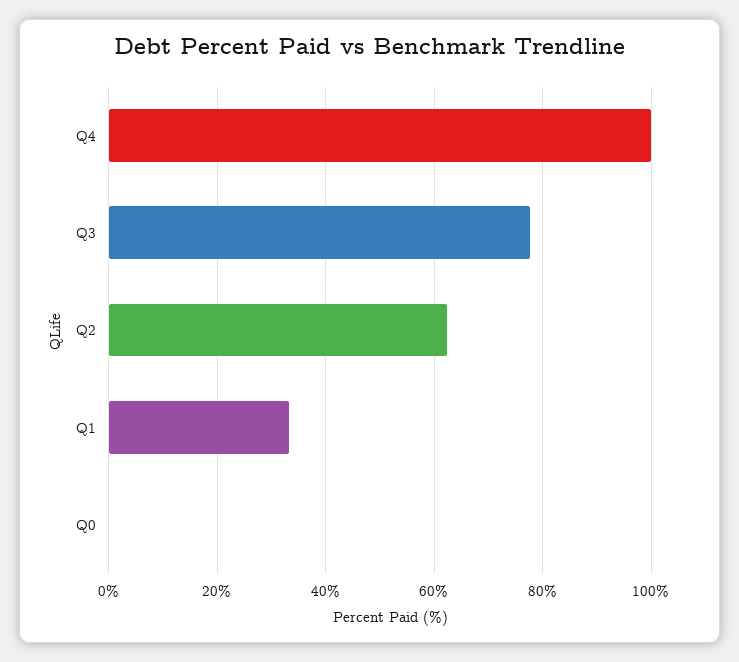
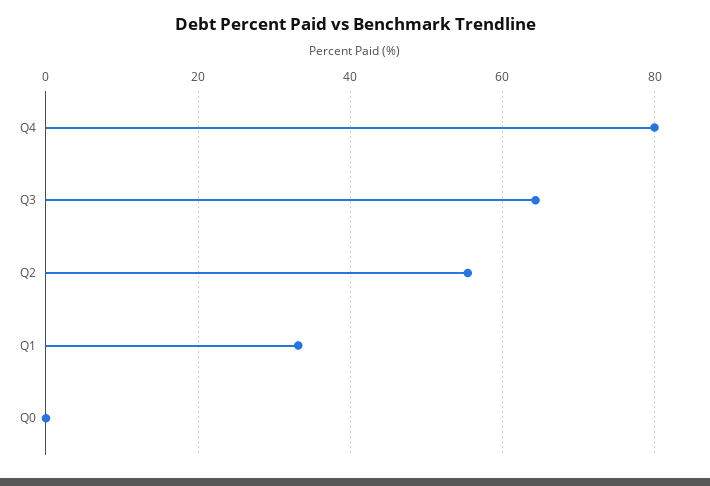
Q4: 100 -> 80
Q3: 78 -> 64
Q2: 62 -> 56

